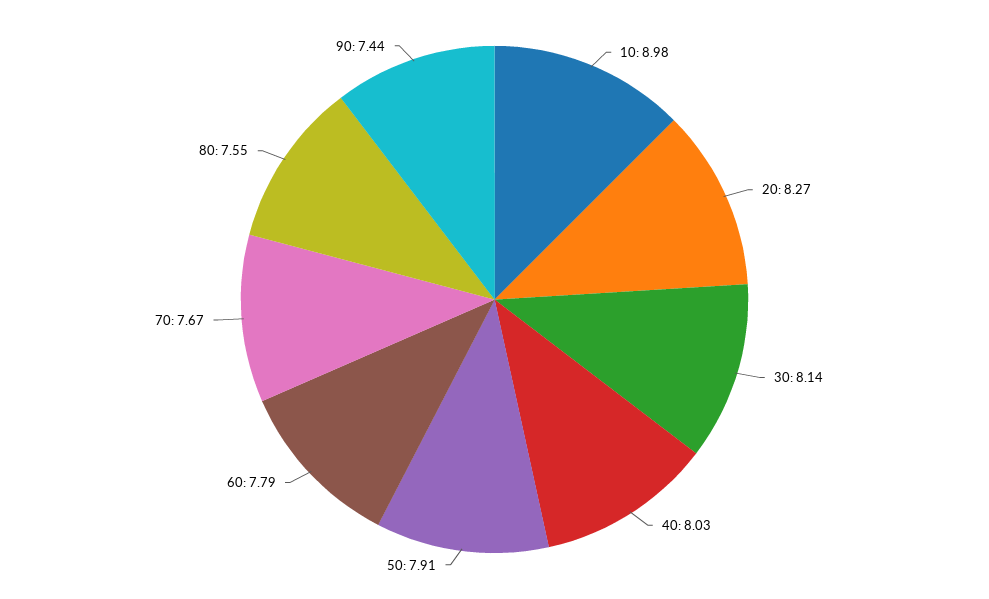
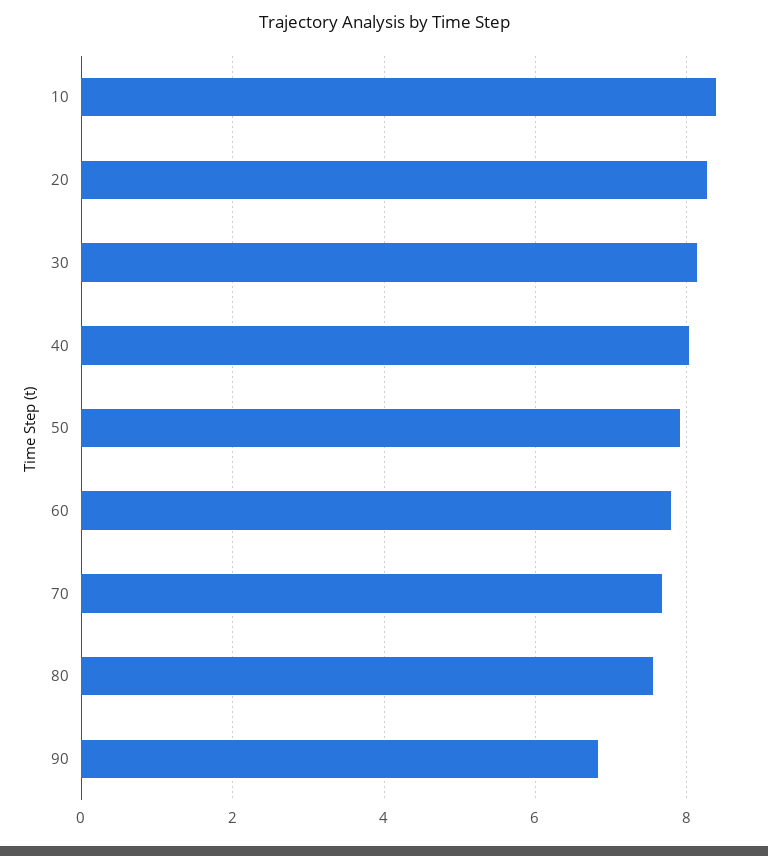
10: 8.98 -> 8.4
90: 7.44 -> 6.8

